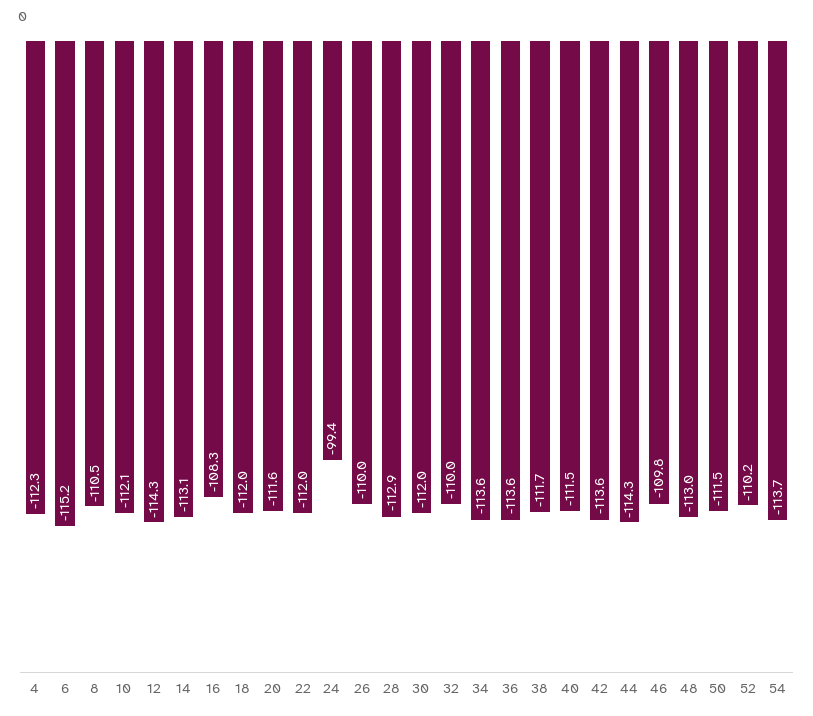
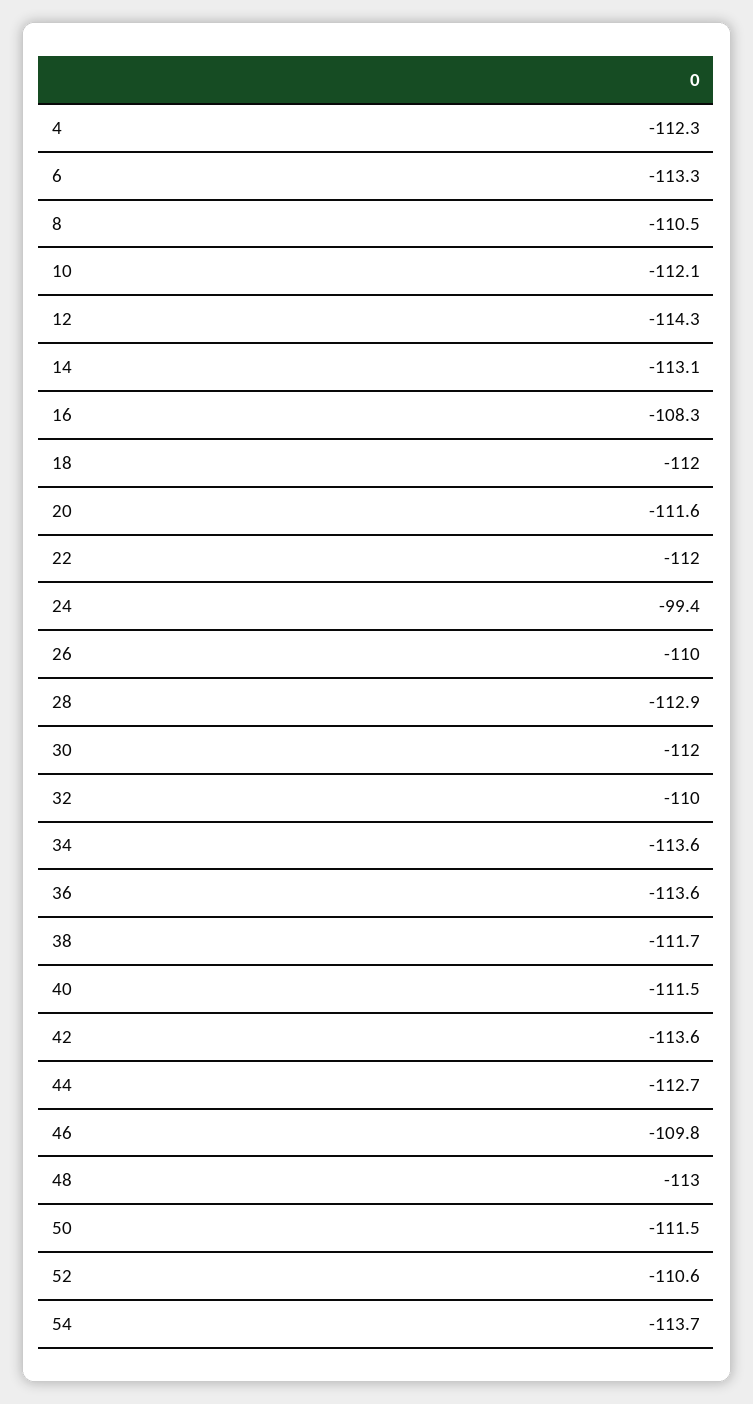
6: -115.2 -> -113.3
44: -114.3 -> -112.7
52: -110.2 -> -110.6

